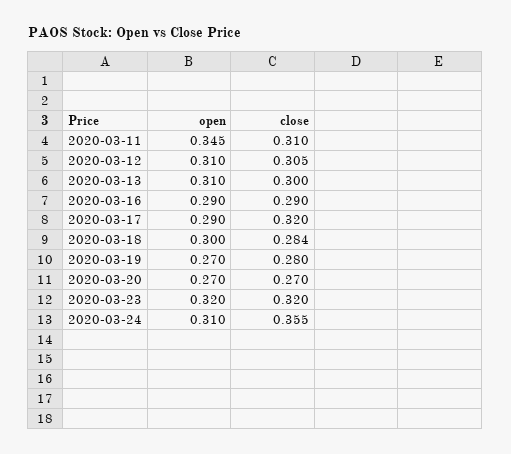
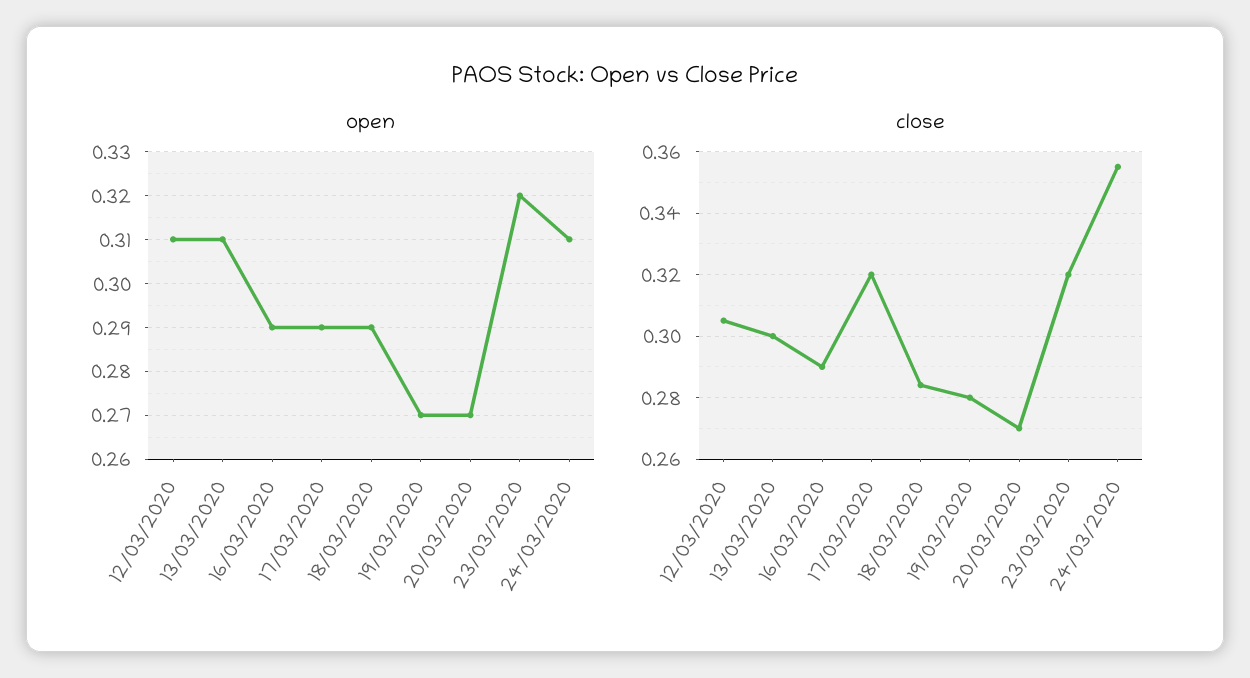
open, 2020-03-11: 0.345 -> none
close, 2020-03-11: 0.31 -> none
open, 2020-03-18: 0.3 -> 0.29

